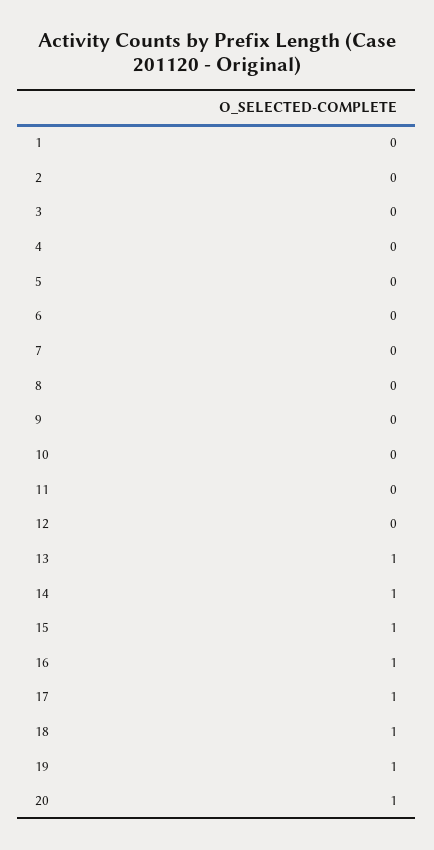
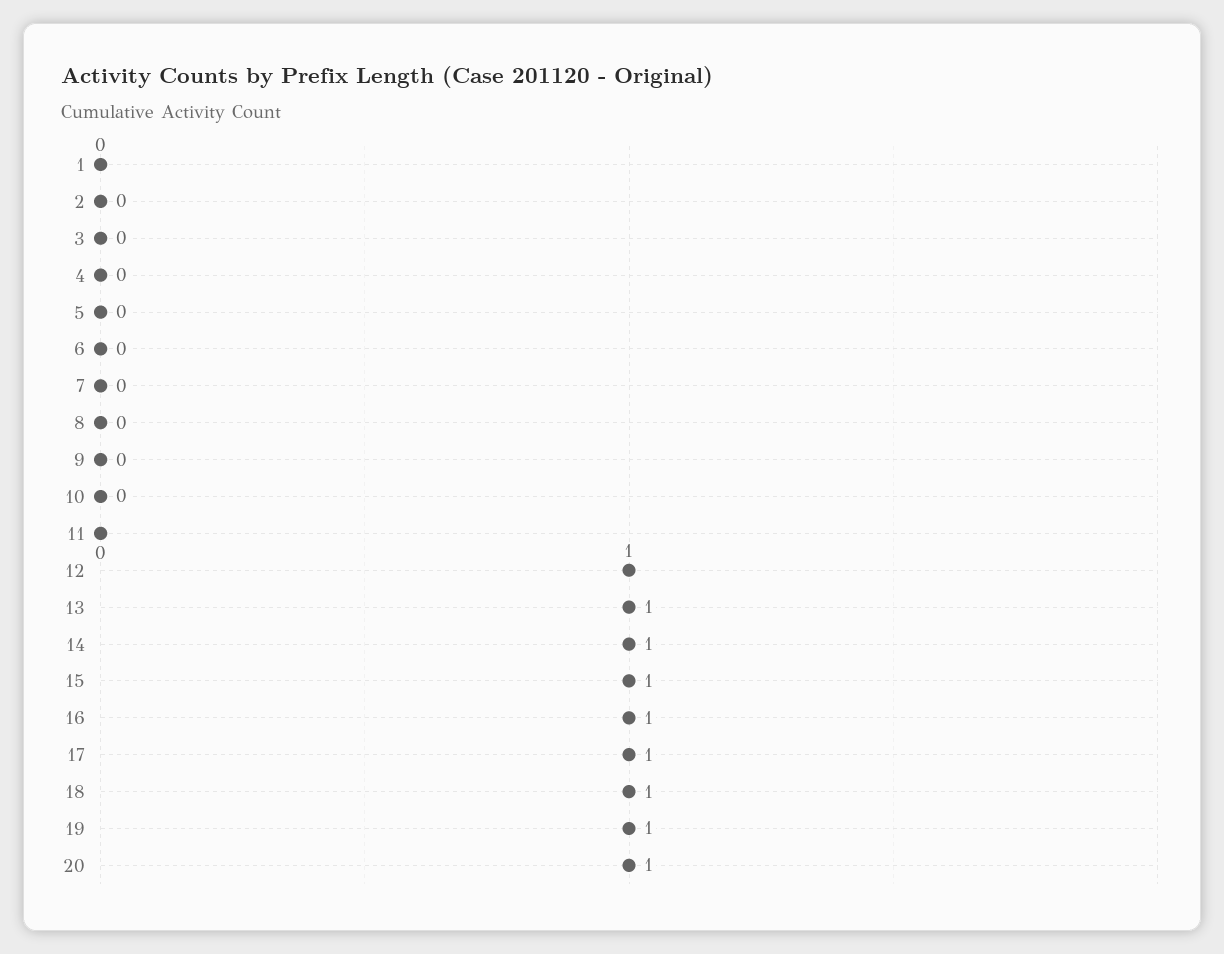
12: 0 -> 1

